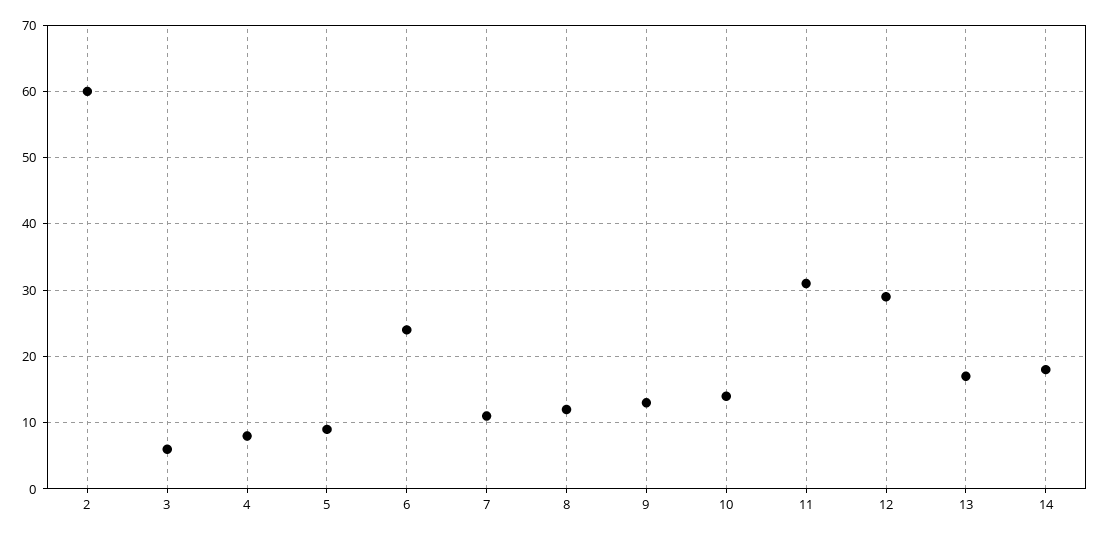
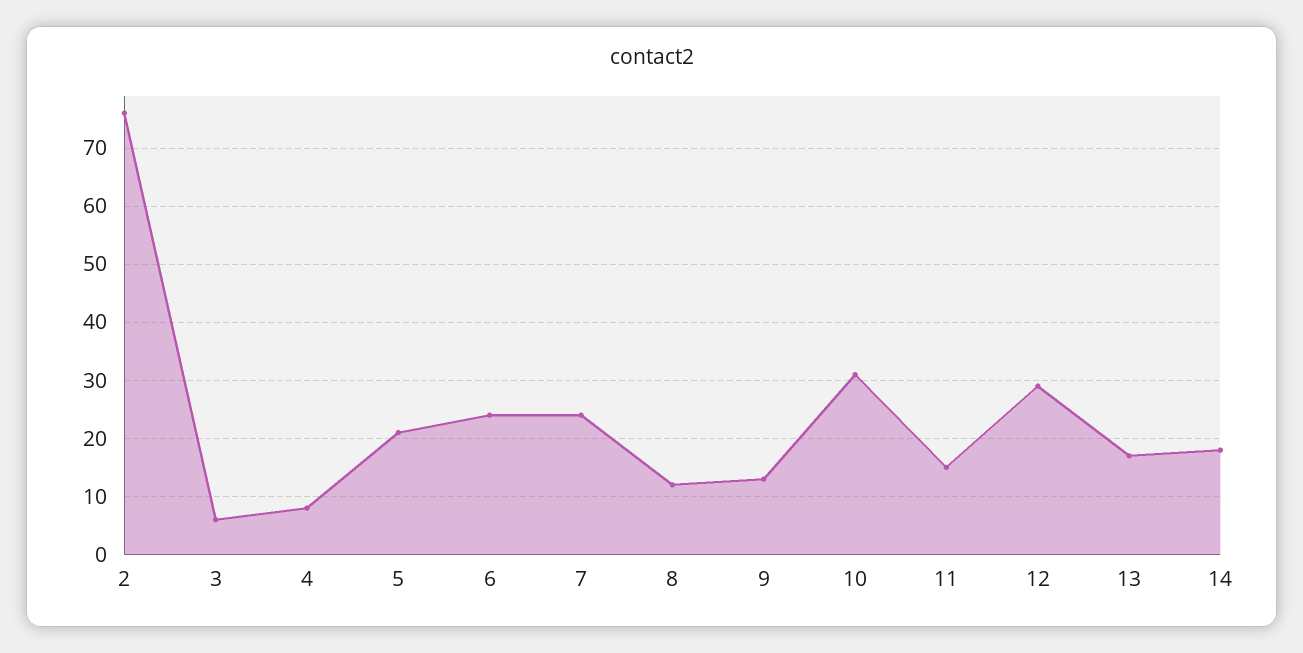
2: 60 -> 75
5: 9 -> 20
7: 11 -> 25
10: 14 -> 30
11: 31 -> 15

